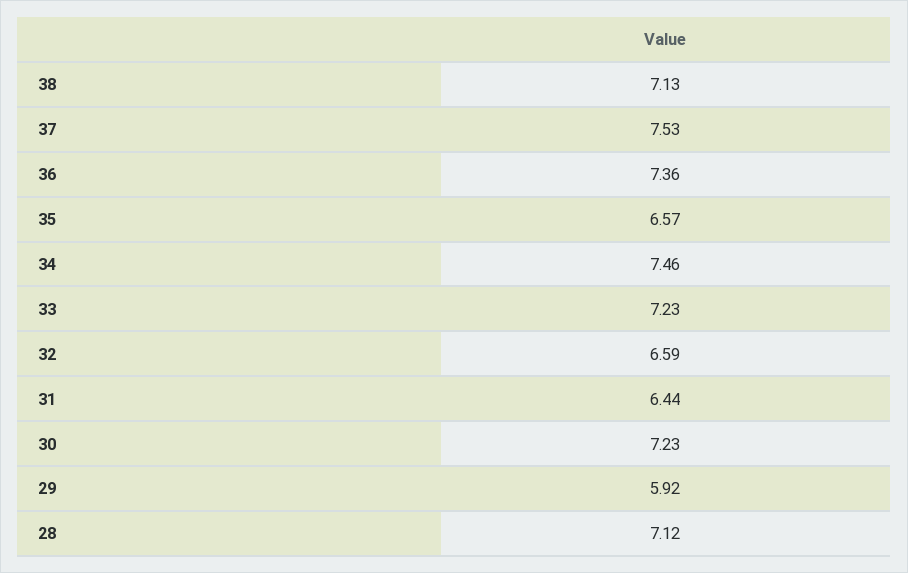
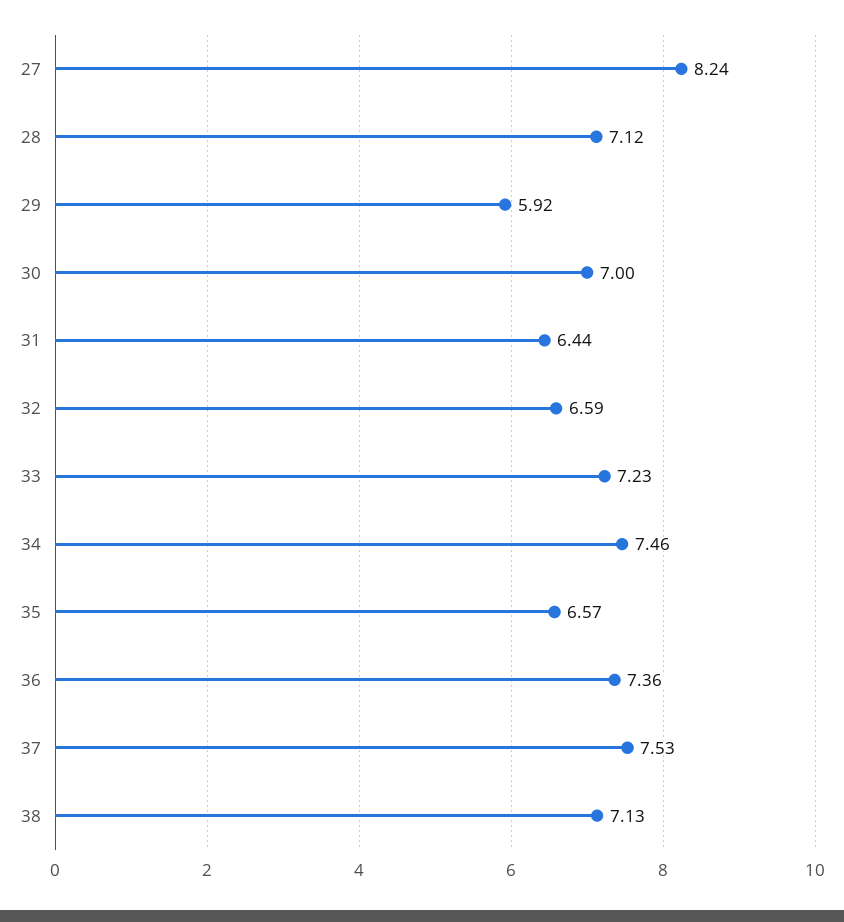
30: 7.23 -> 7
27: none -> 8.24

